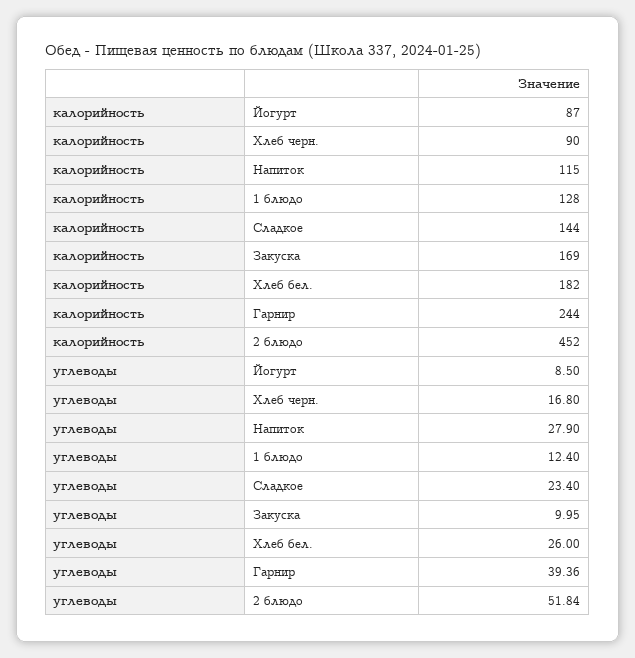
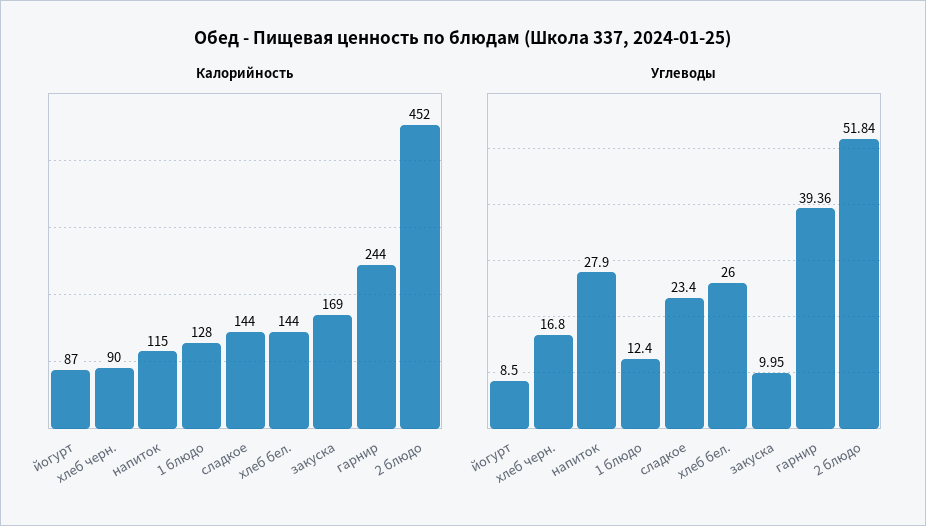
калорийность, Хлеб бел.: 182 -> 144

